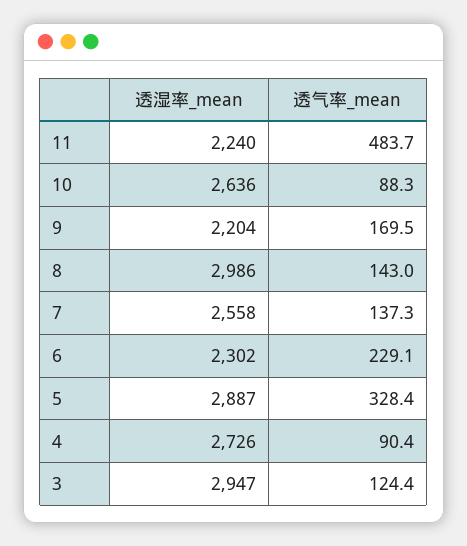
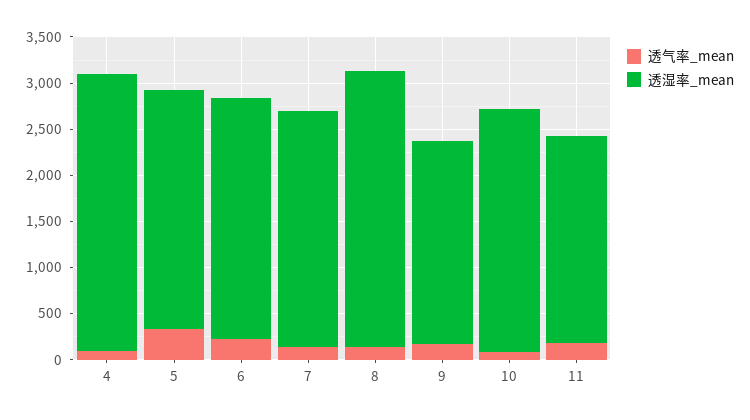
透气率_mean, 11: 483.7 -> 200
透湿率_mean, 6: 2302 -> 2600
透湿率_mean, 5: 2887 -> 2600
透湿率_mean, 4: 2726 -> 3000
透湿率_mean, 3: 2947 -> none
透气率_mean, 3: 124.4 -> none

